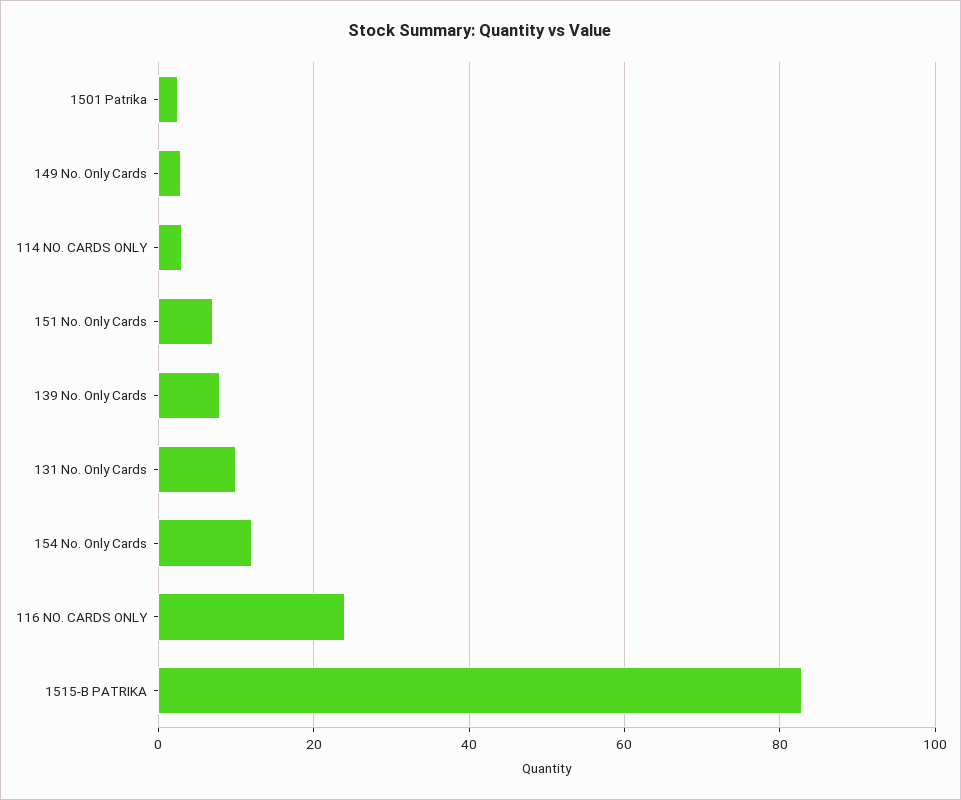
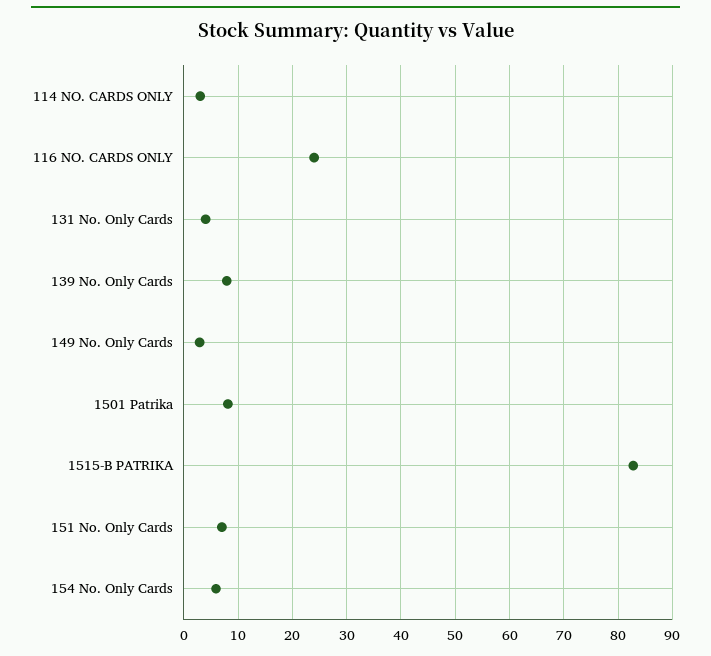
1501 Patrika: 2 -> 8
131 No. Only Cards: 10 -> 4
154 No. Only Cards: 12 -> 6

